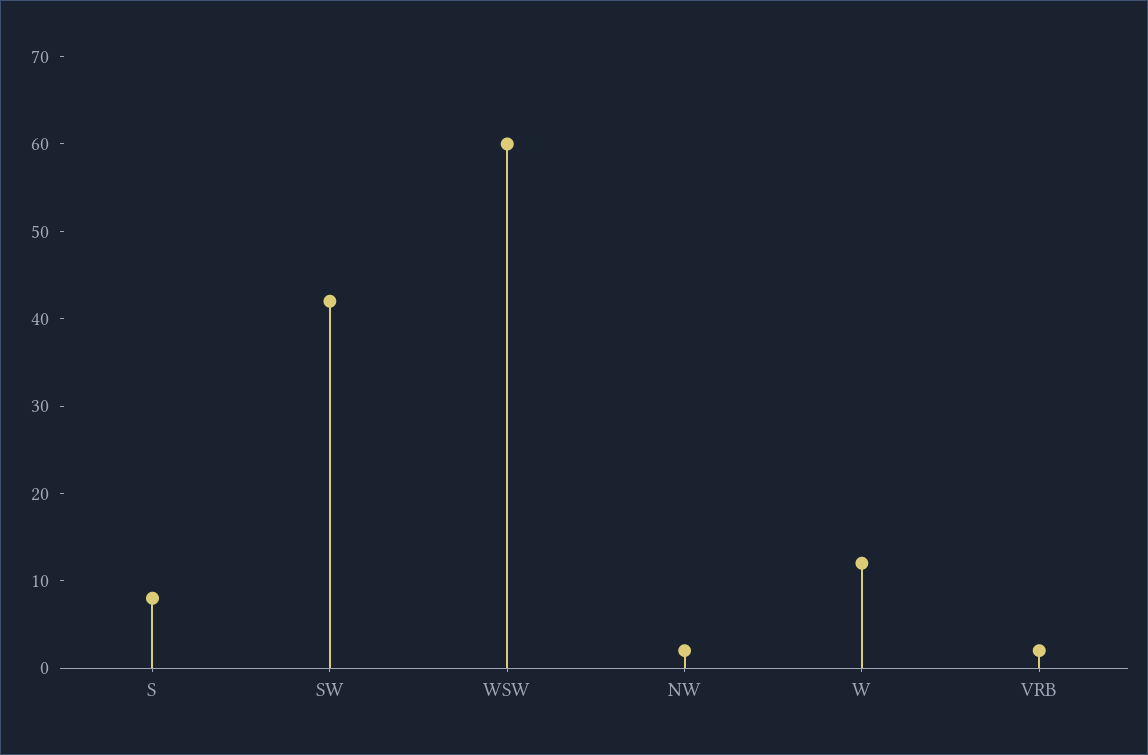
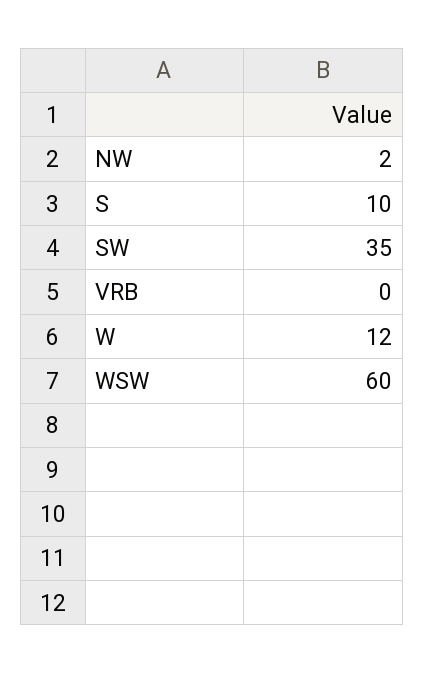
S: 8 -> 10
SW: 42 -> 35
VRB: 2 -> 0

